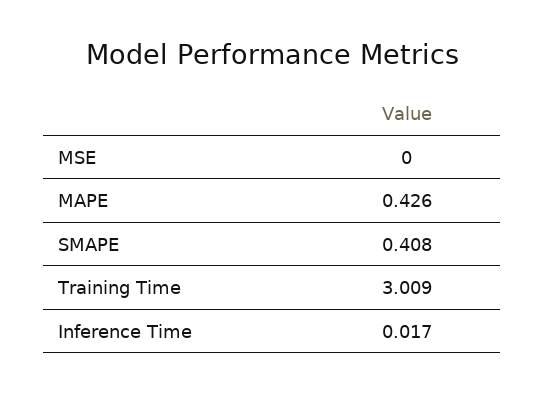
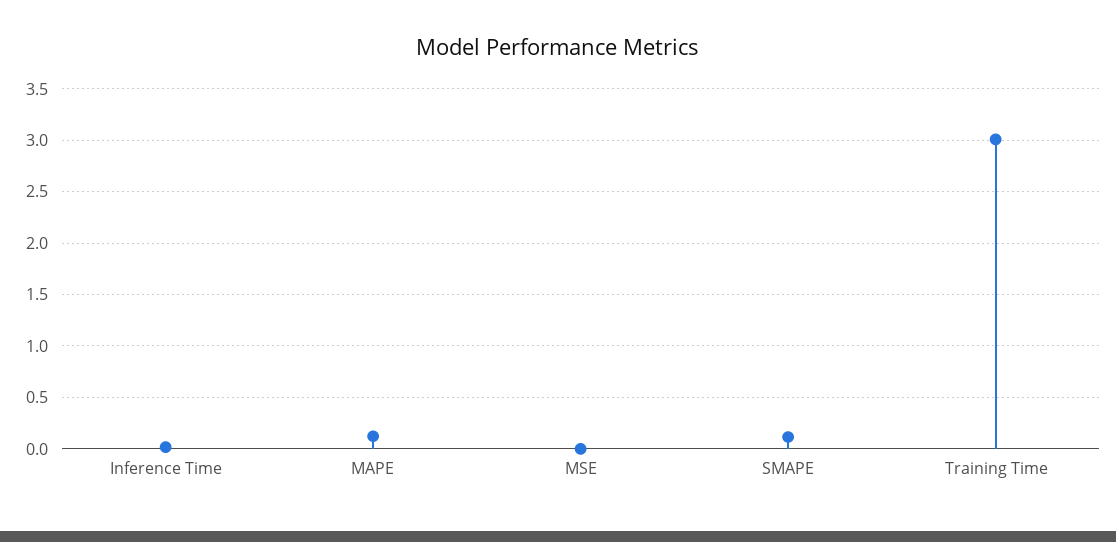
MAPE: 0.426 -> 0.1
SMAPE: 0.408 -> 0.1

